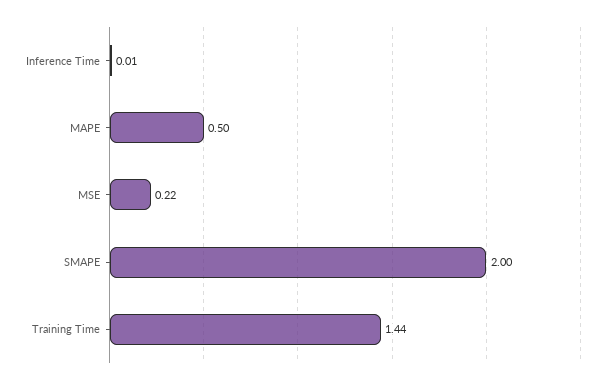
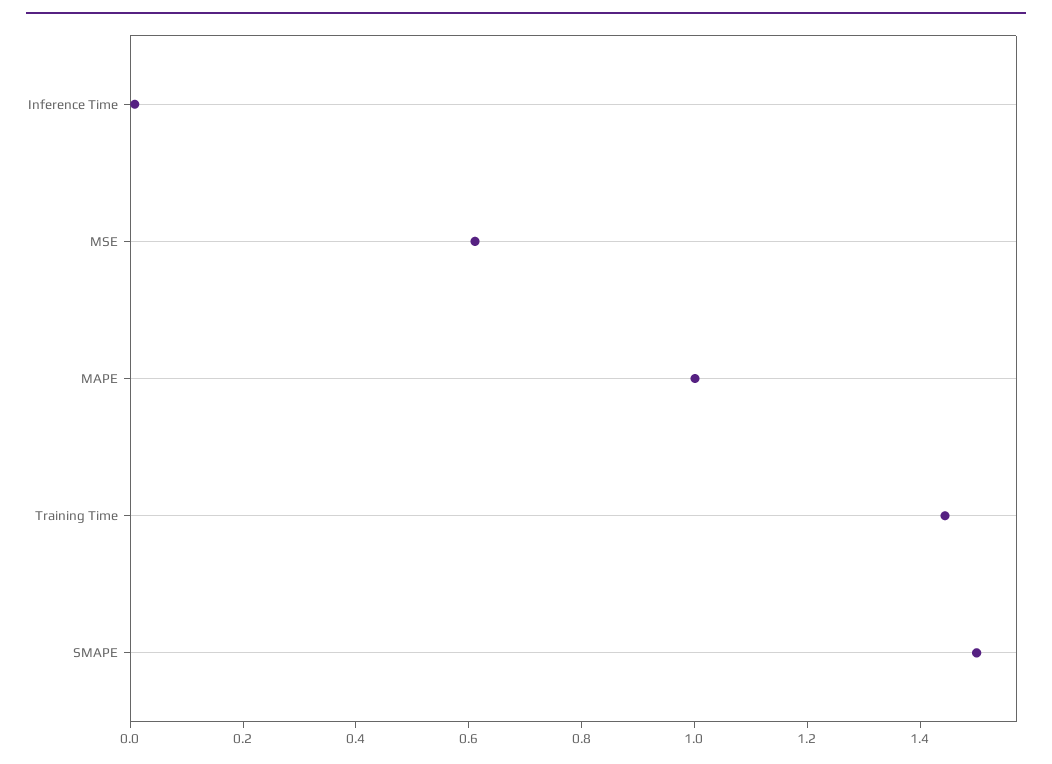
MAPE: 0.5 -> 1
MSE: 0.22 -> 0.6
SMAPE: 2 -> 1.5

